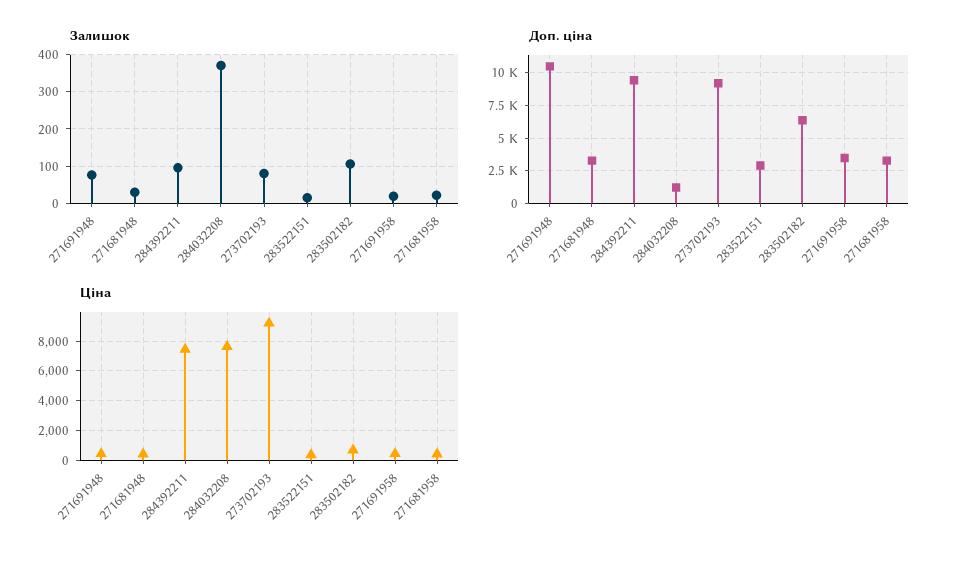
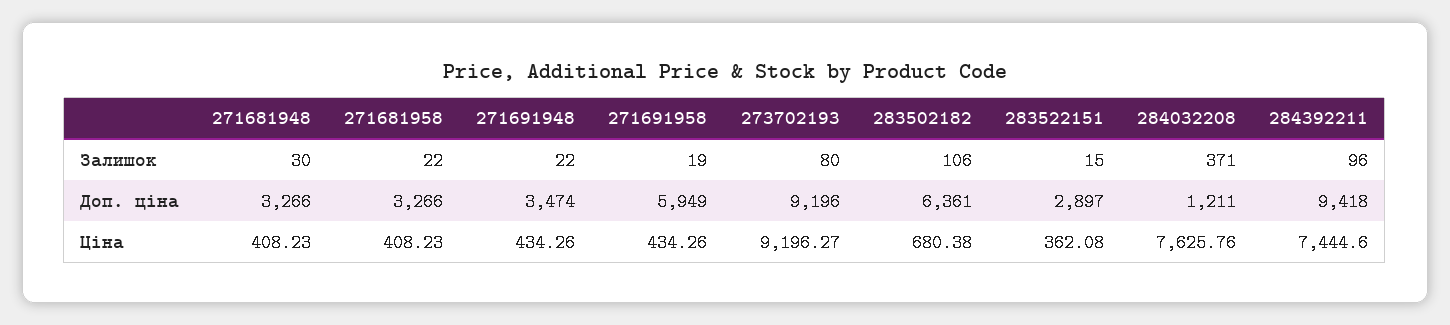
Залишок, 271691948: 80 -> 22
Доп. ціна, 271691948: 10500 -> 3474
Доп. ціна, 271691958: 3500 -> 5949

